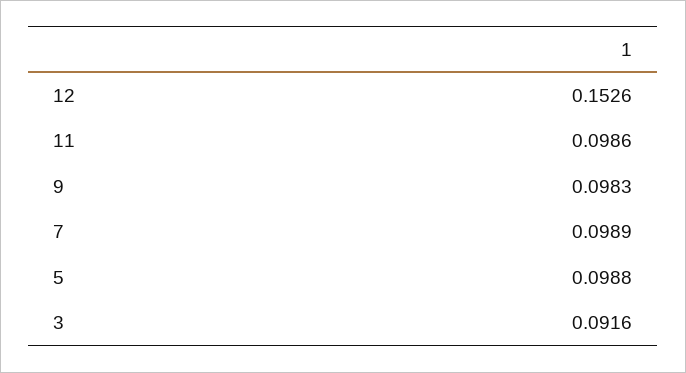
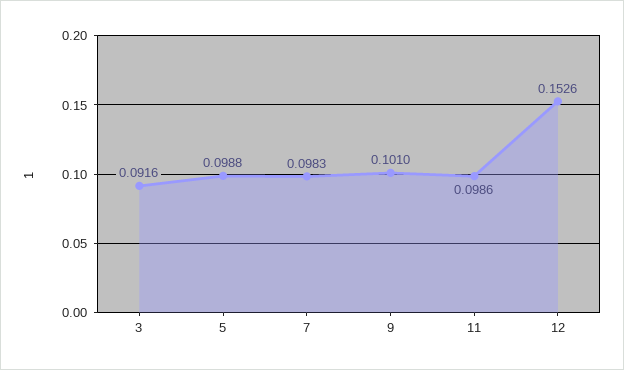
9: 0.0983 -> 0.101
7: 0.0989 -> 0.0983

